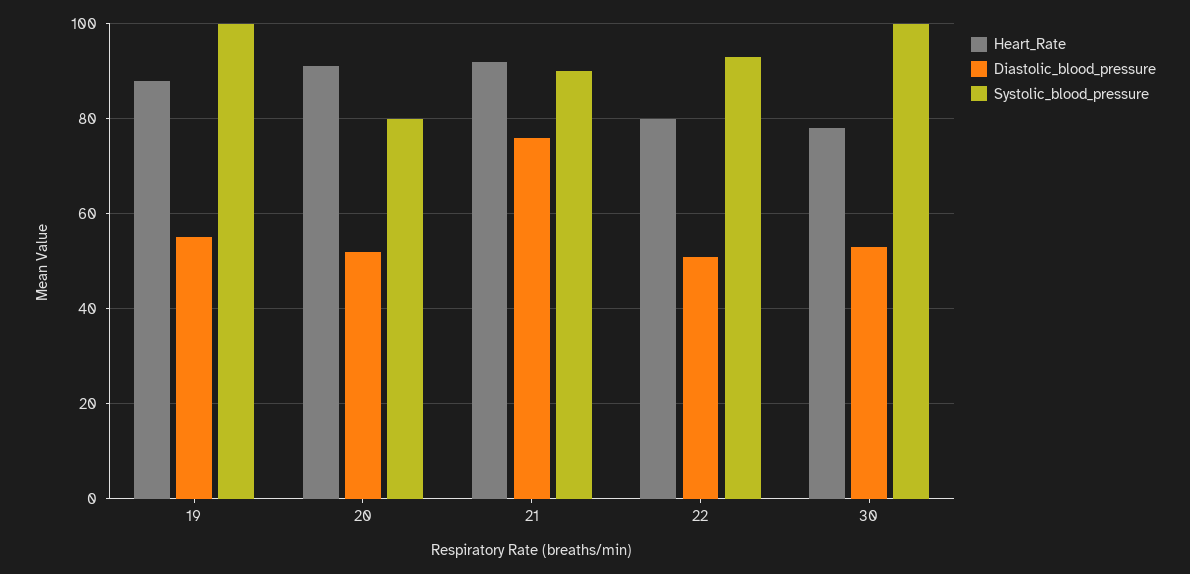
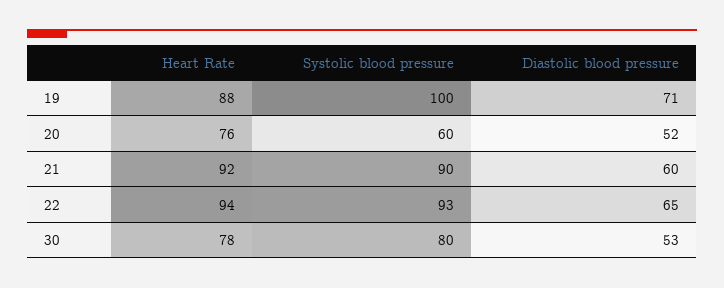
Diastolic_blood_pressure, 19: 55 -> 71
Heart_Rate, 20: 90 -> 76
Systolic_blood_pressure, 20: 80 -> 60
Diastolic_blood_pressure, 21: 75 -> 60
Heart_Rate, 22: 80 -> 94
Diastolic_blood_pressure, 22: 50 -> 65
Systolic_blood_pressure, 30: 100 -> 80

